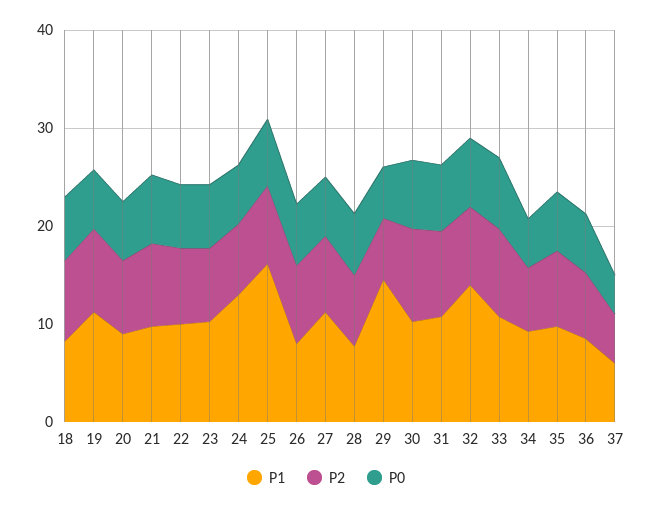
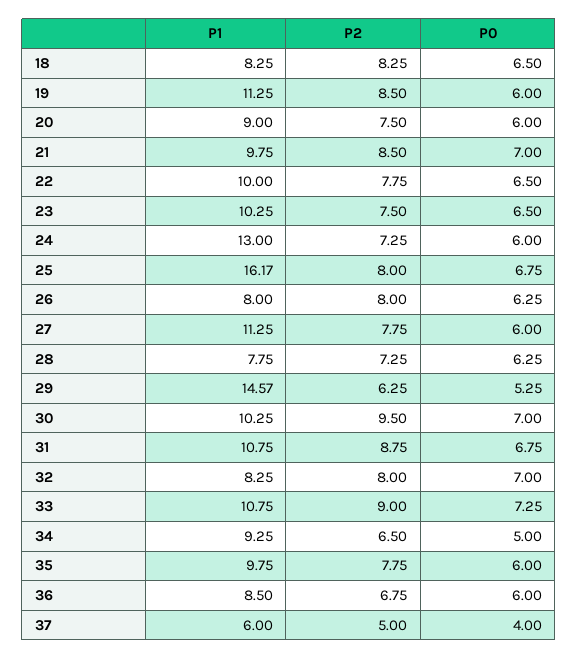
P1, 32: 14 -> 8.25

